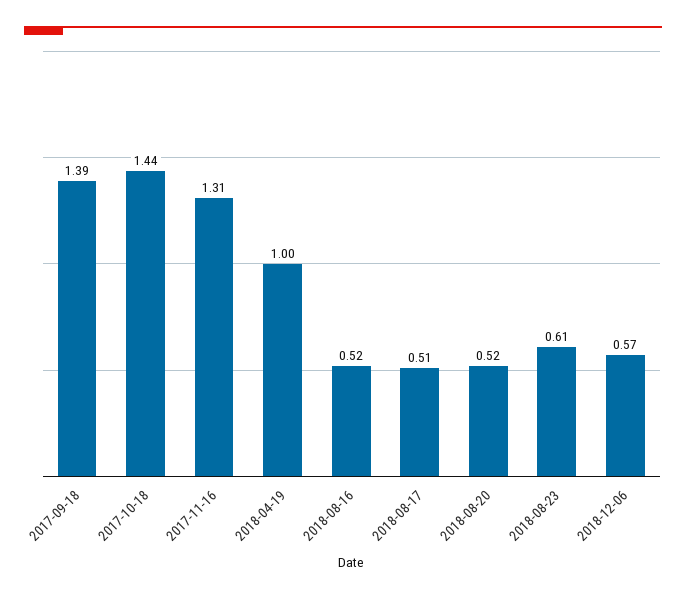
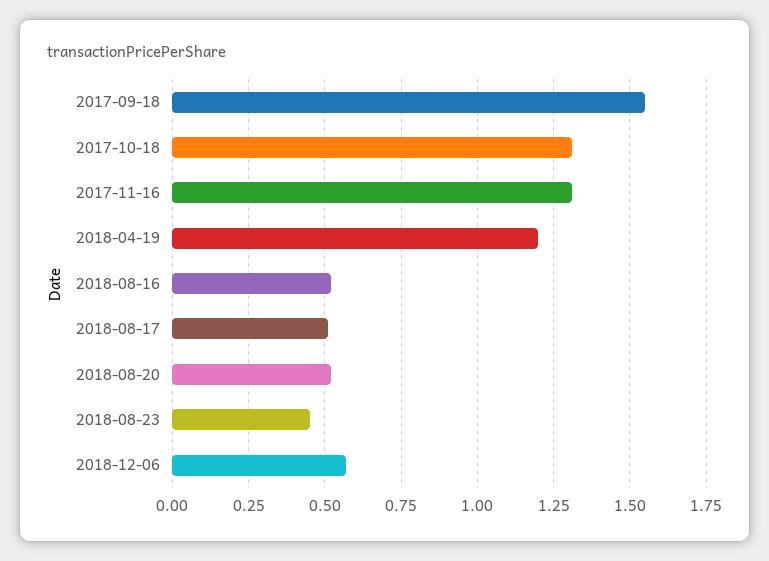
2017-09-18: 1.39 -> 1.55
2017-10-18: 1.44 -> 1.3
2018-04-19: 1 -> 1.2
2018-08-23: 0.61 -> 0.45

